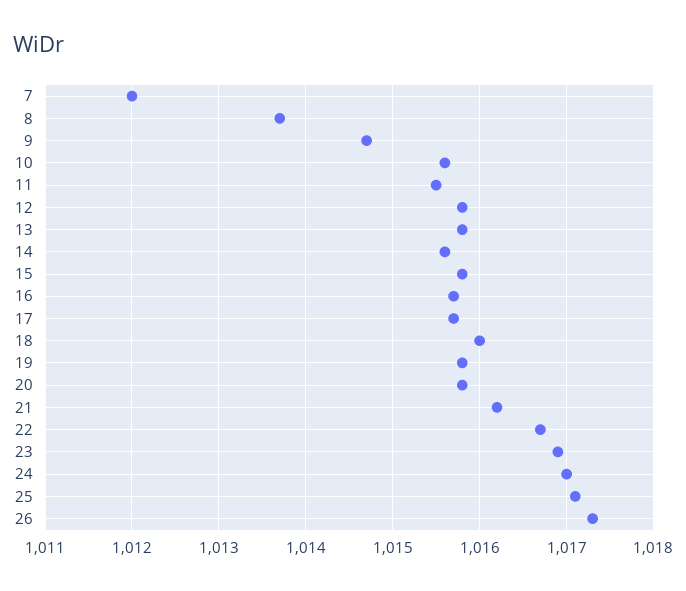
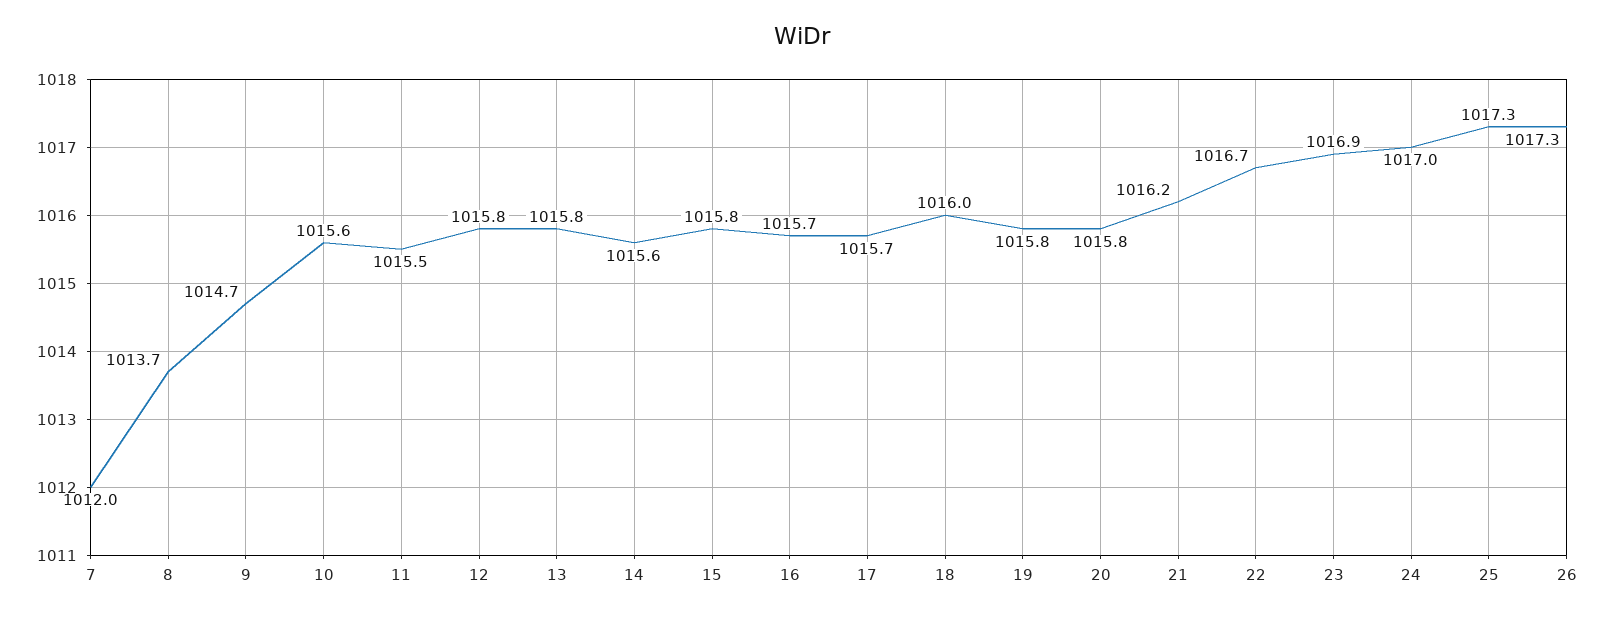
25: 1017.1 -> 1017.3

